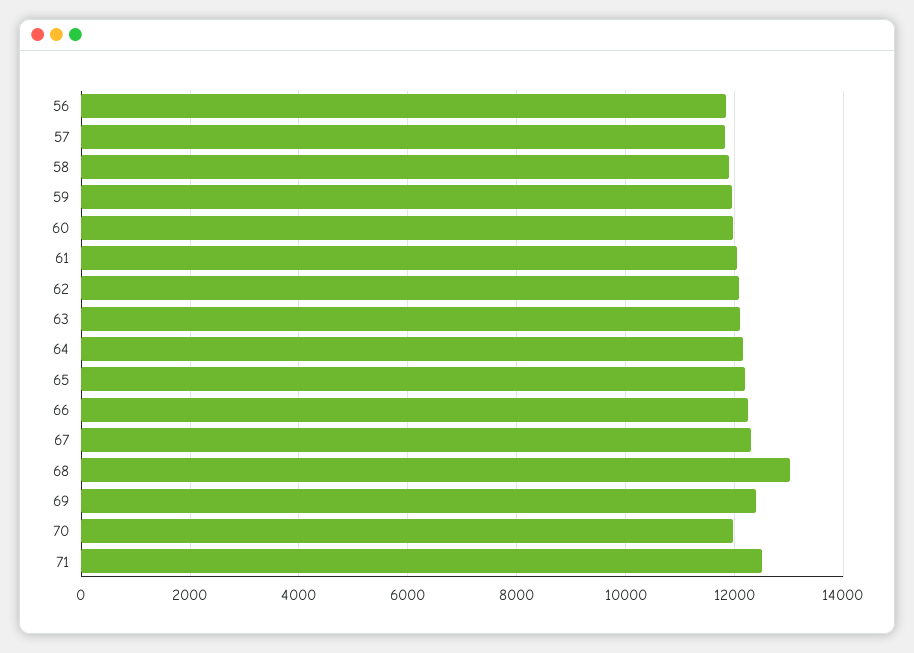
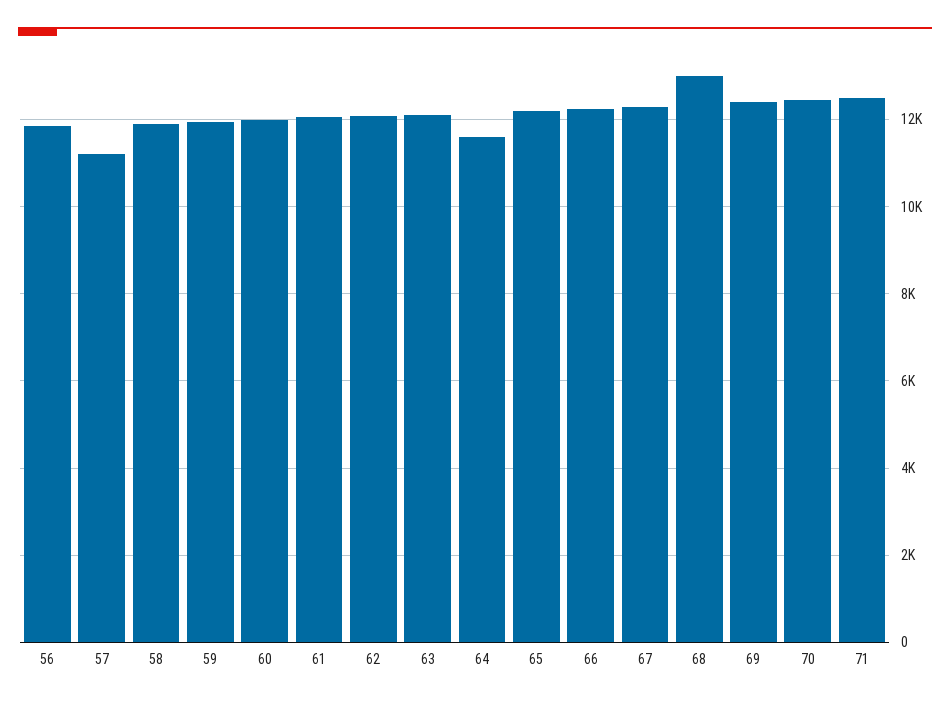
57: 11800 -> 11200
64: 12200 -> 11600
70: 12000 -> 12400

